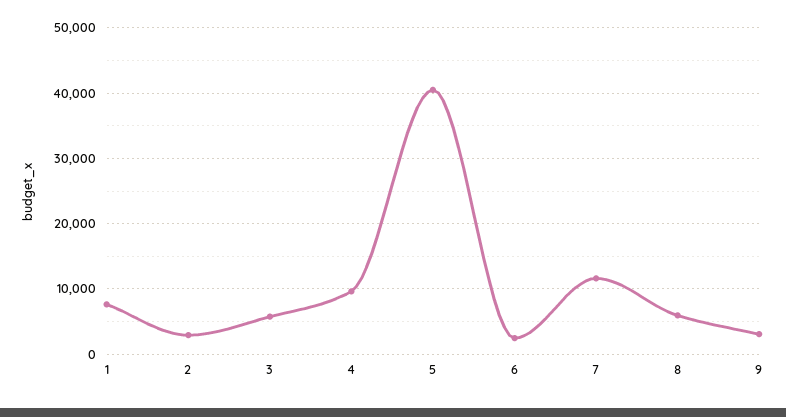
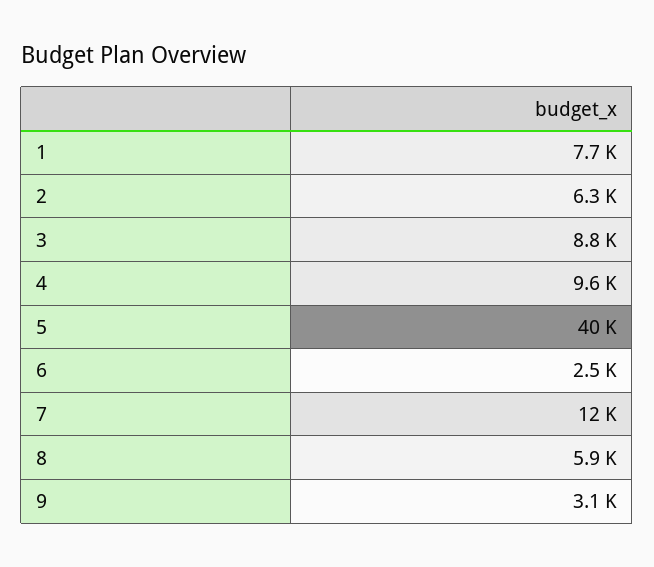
2: 3000 -> 6300
3: 6000 -> 8800

